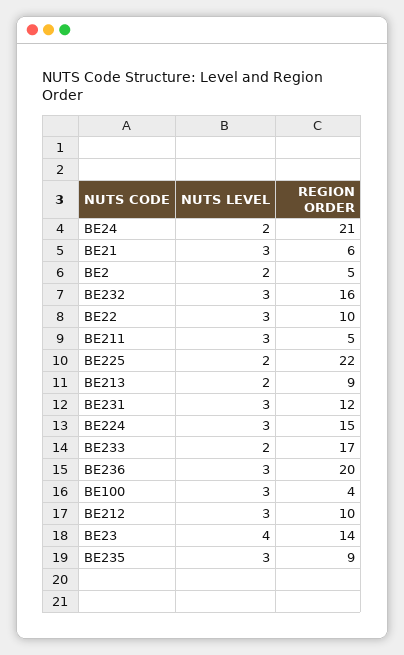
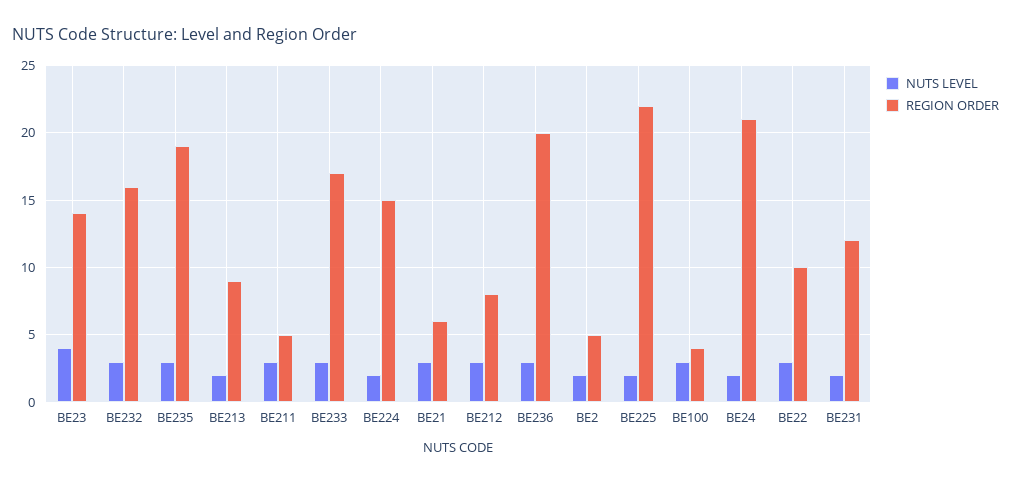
NUTS LEVEL, BE231: 3 -> 2
NUTS LEVEL, BE224: 3 -> 2
NUTS LEVEL, BE233: 2 -> 3
REGION ORDER, BE212: 10 -> 8
REGION ORDER, BE235: 9 -> 19

